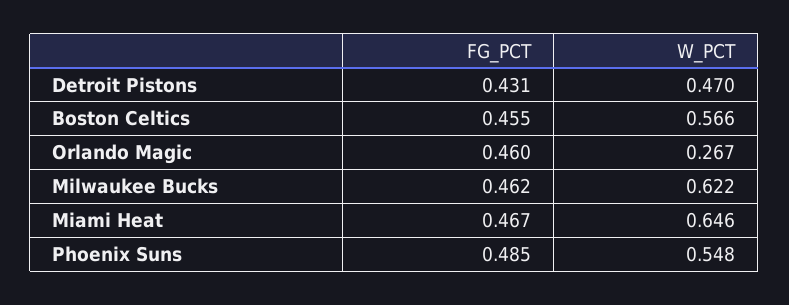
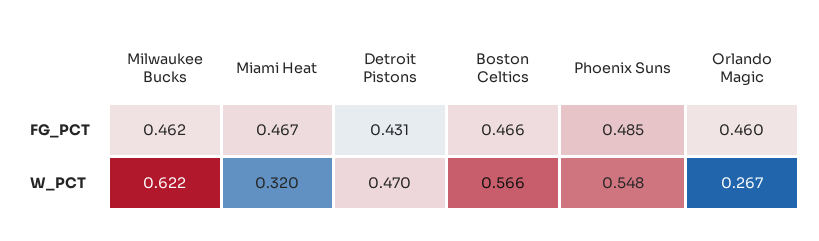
FG_PCT, Boston Celtics: 0.455 -> 0.466
W_PCT, Miami Heat: 0.646 -> 0.32

